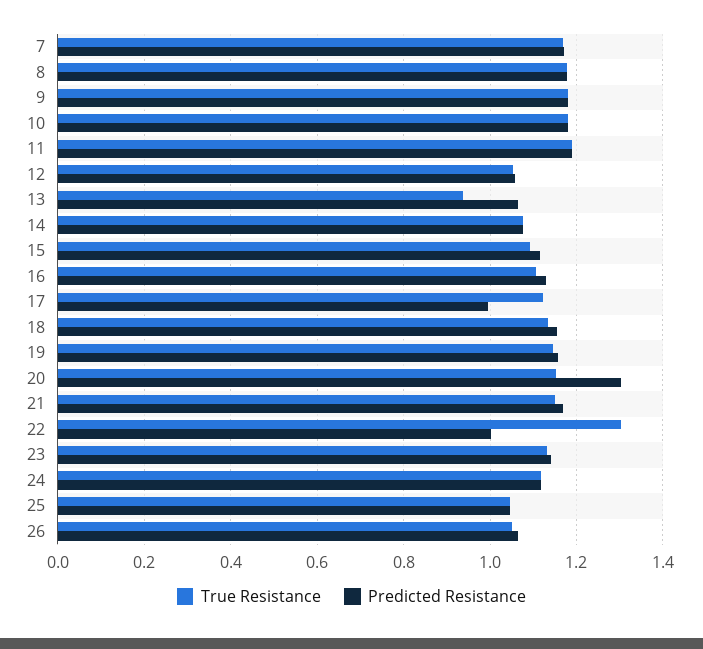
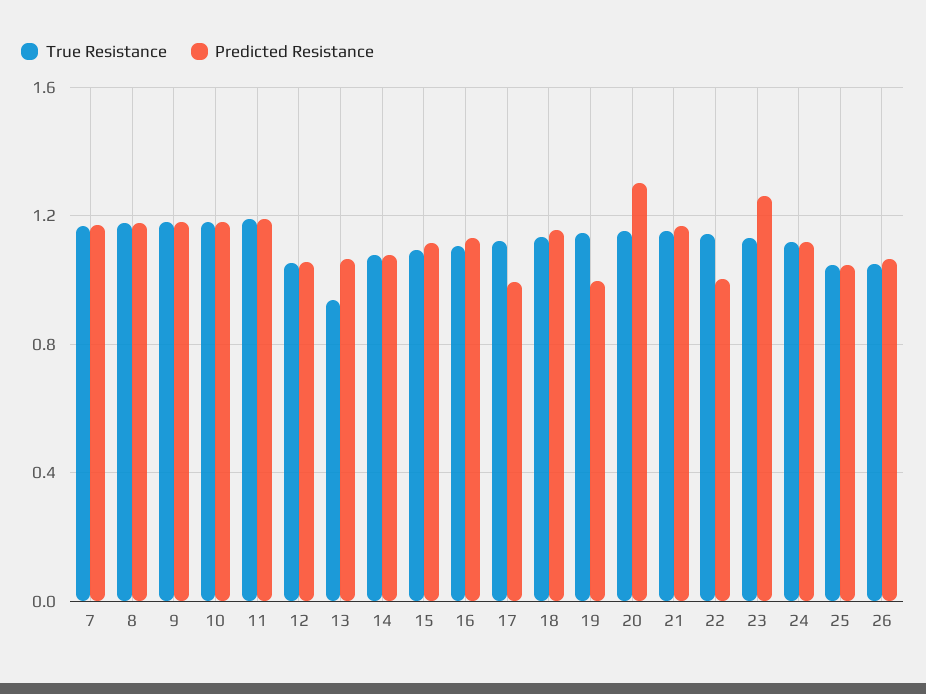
Predicted Resistance, 19: 1.16 -> 1
True Resistance, 22: 1.3 -> 1.15
Predicted Resistance, 23: 1.14 -> 1.25

